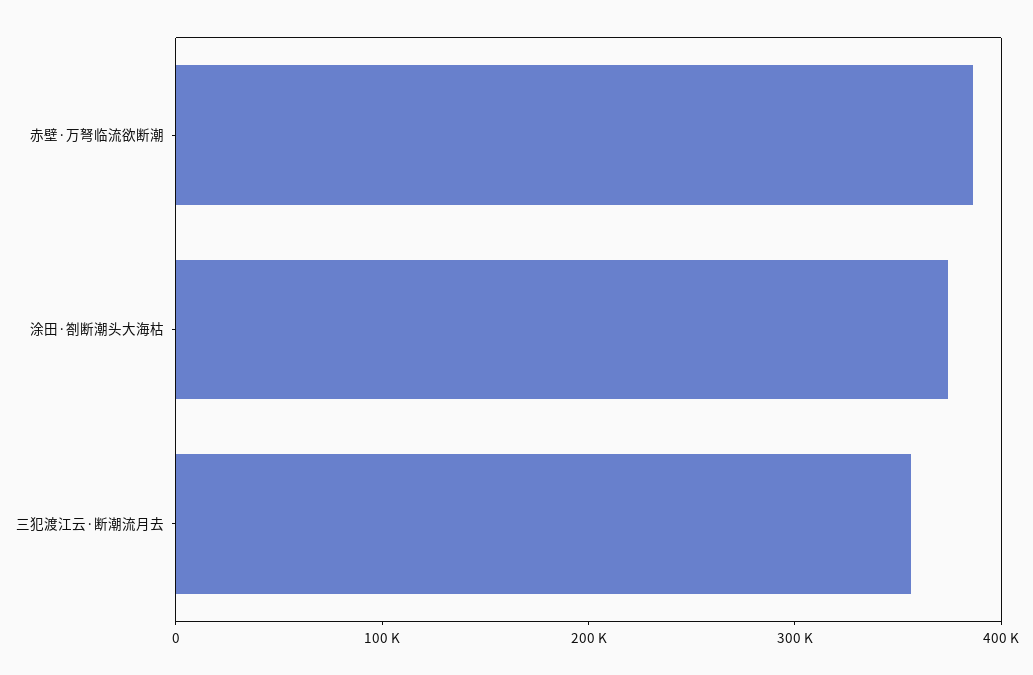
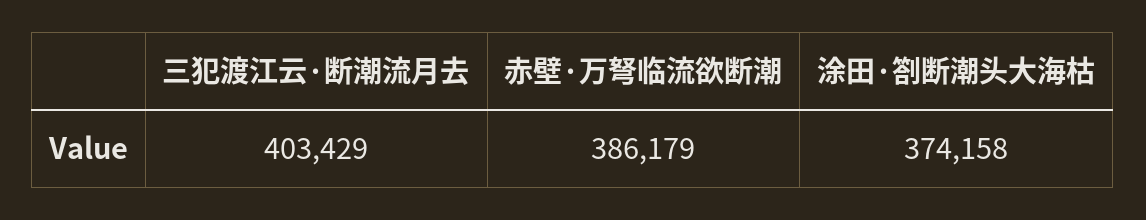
三犯渡江云·断潮流月去: 360000 -> 403429

